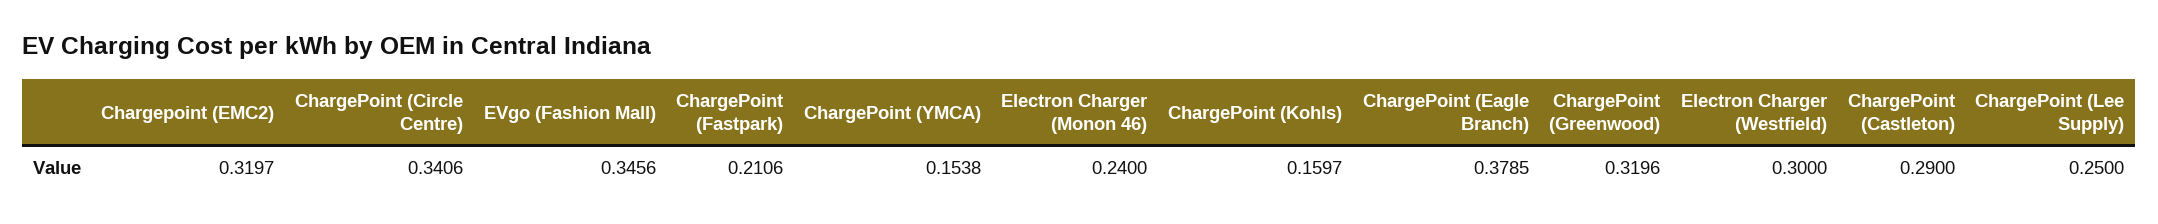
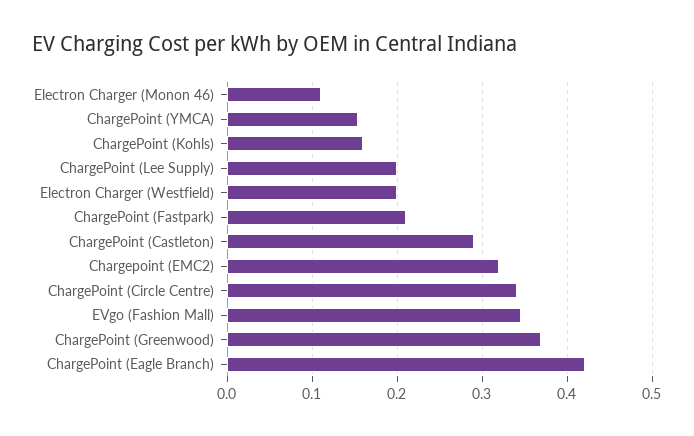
Electron Charger (Monon 46): 0.24 -> 0.11
ChargePoint (Eagle Branch): 0.3785 -> 0.42
ChargePoint (Greenwood): 0.3196 -> 0.37
Electron Charger (Westfield): 0.3 -> 0.2
ChargePoint (Lee Supply): 0.25 -> 0.2

